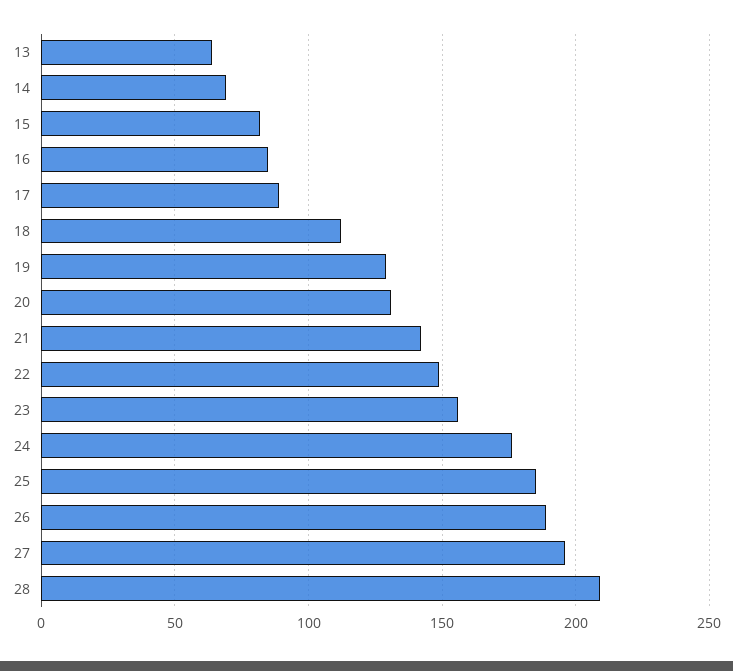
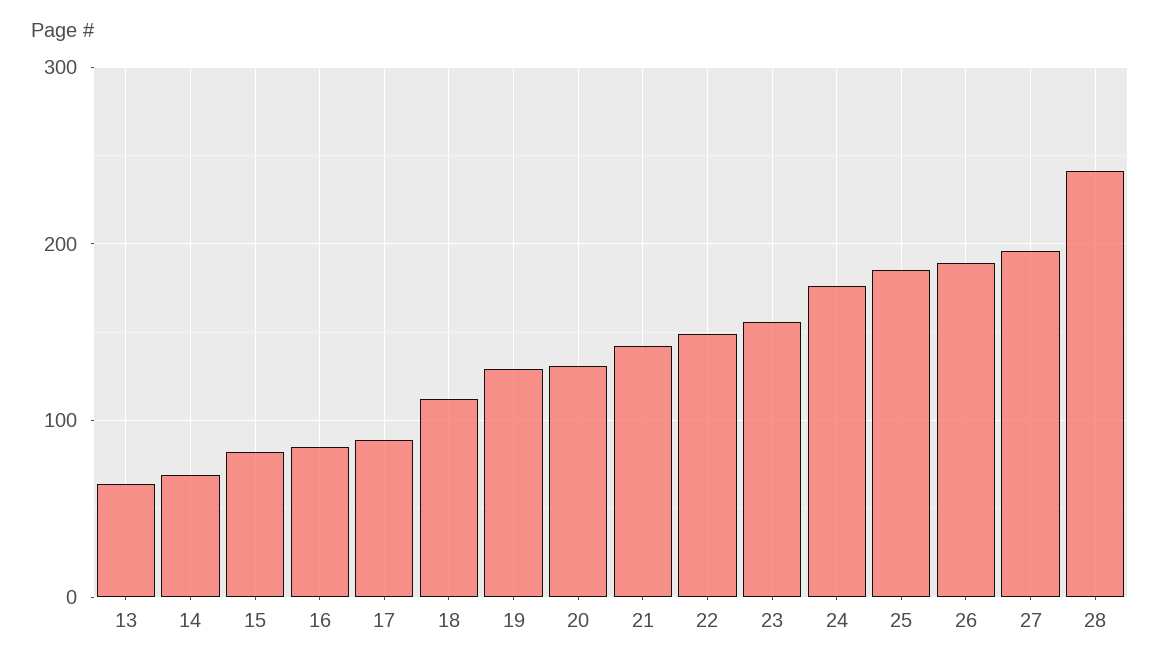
28: 210 -> 240

